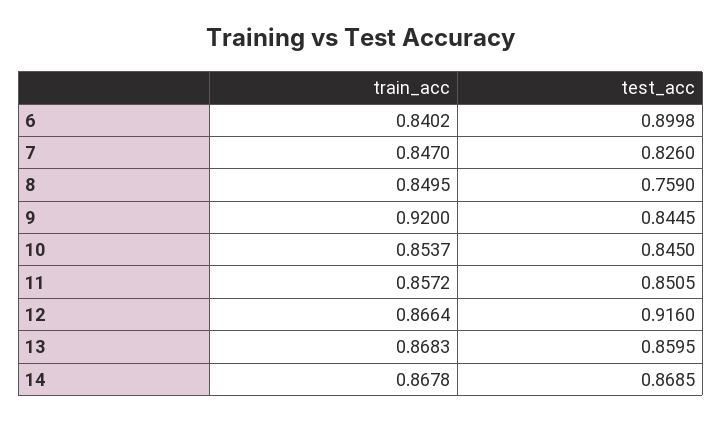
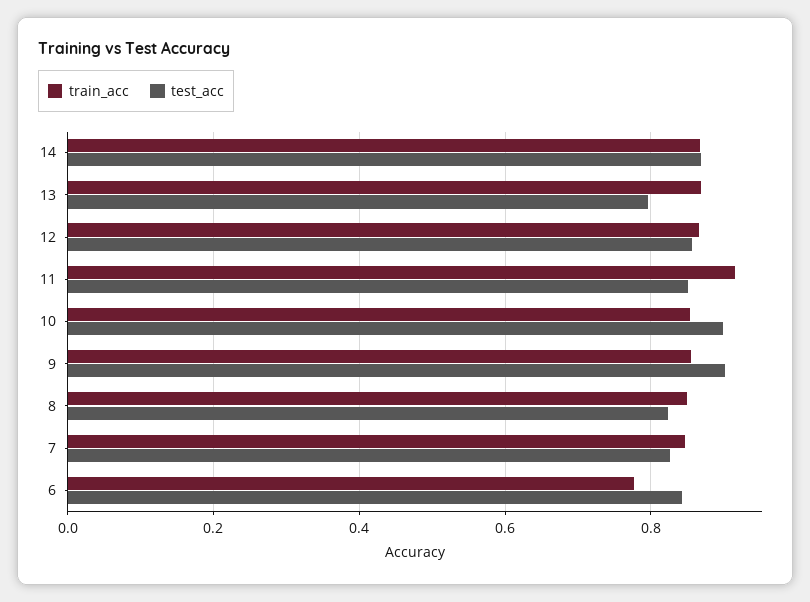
train_acc, 6: 0.8402 -> 0.78
test_acc, 6: 0.8998 -> 0.84
test_acc, 8: 0.759 -> 0.82
train_acc, 9: 0.92 -> 0.86
test_acc, 9: 0.8445 -> 0.9
test_acc, 10: 0.845 -> 0.9
train_acc, 11: 0.8572 -> 0.92
test_acc, 12: 0.916 -> 0.86
test_acc, 13: 0.8595 -> 0.8

